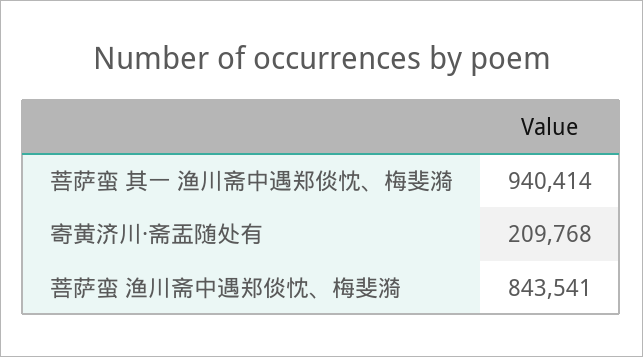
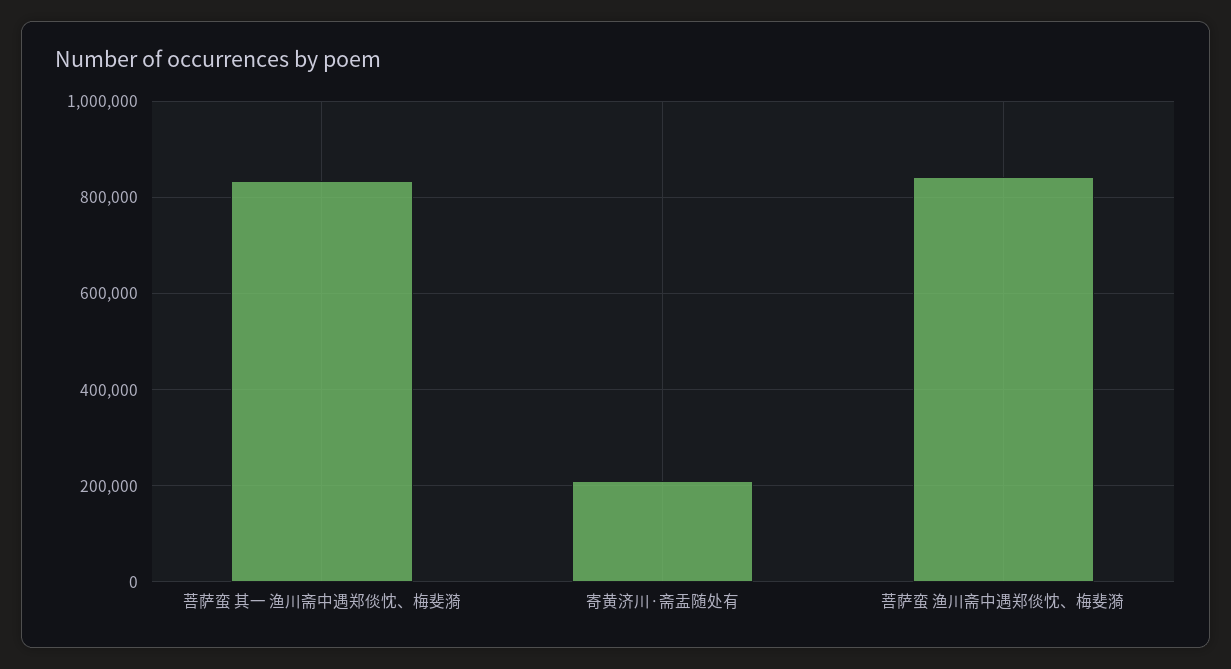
菩萨蛮 其一 渔川斋中遇郑倓忱、梅斐漪: 940414 -> 840000

